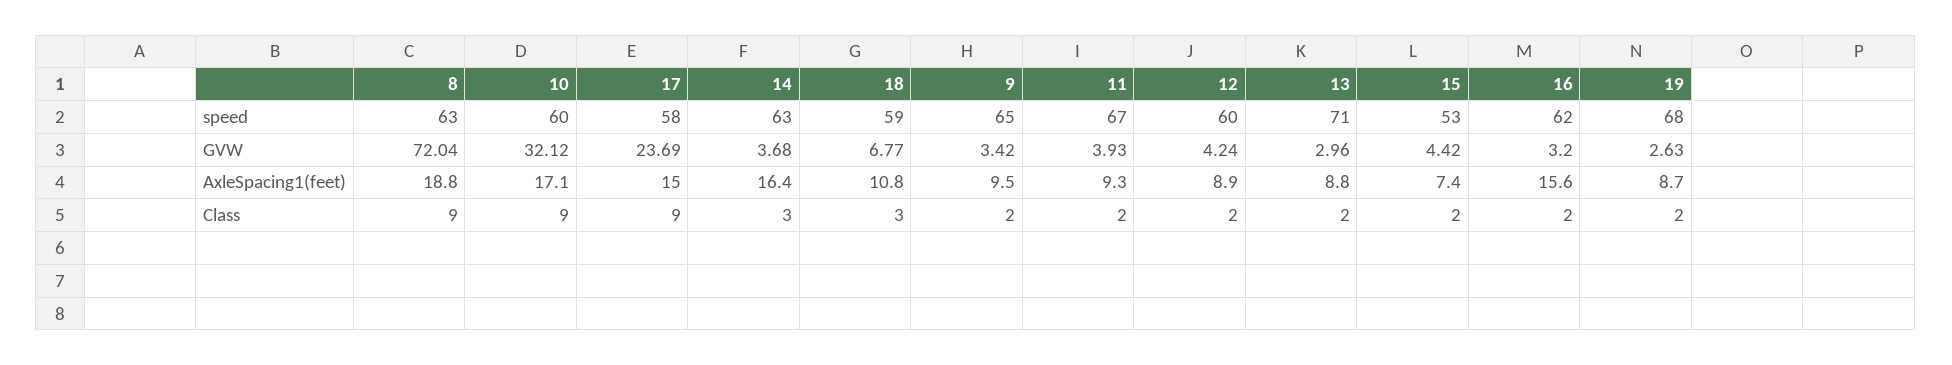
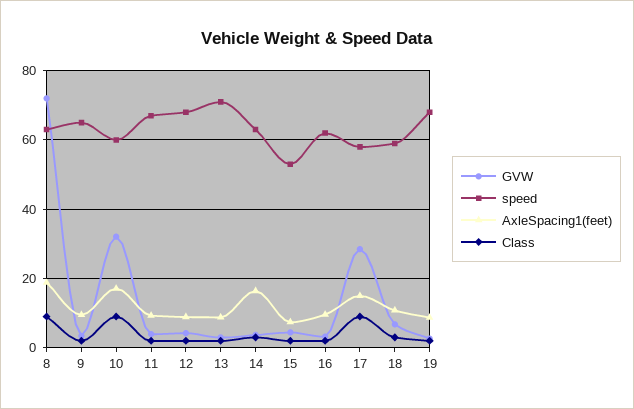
speed, 12: 60 -> 68
GVW, 17: 23.69 -> 28
AxleSpacing1(feet), 16: 15.6 -> 10

